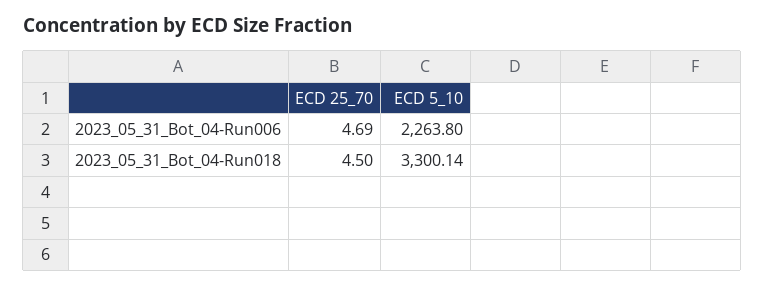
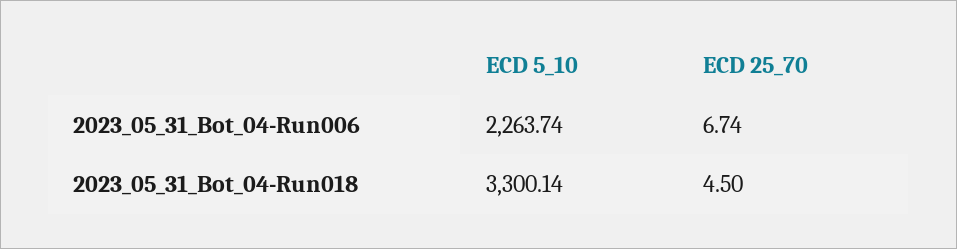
ECD 25_70, 2023_05_31_Bot_04-Run006: 4.69 -> 6.74
ECD 5_10, 2023_05_31_Bot_04-Run006: 2263.8 -> 2263.74

